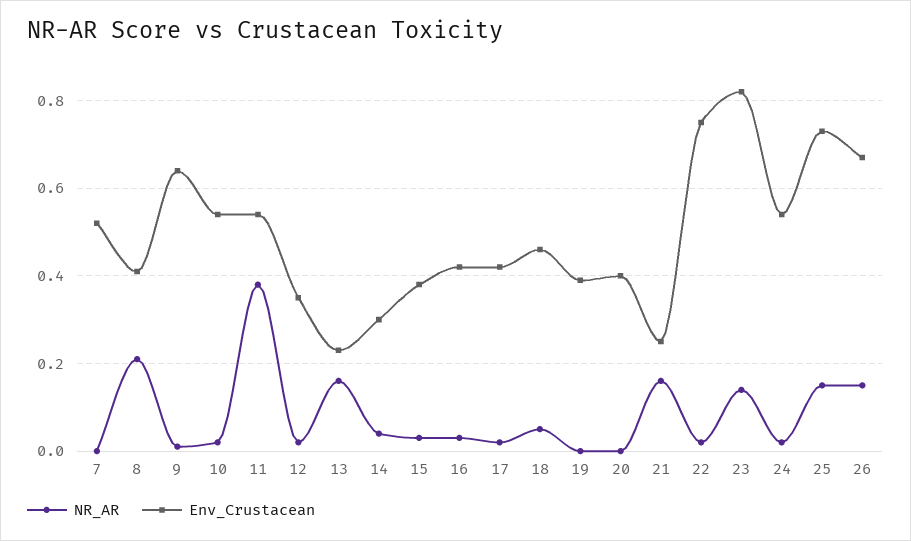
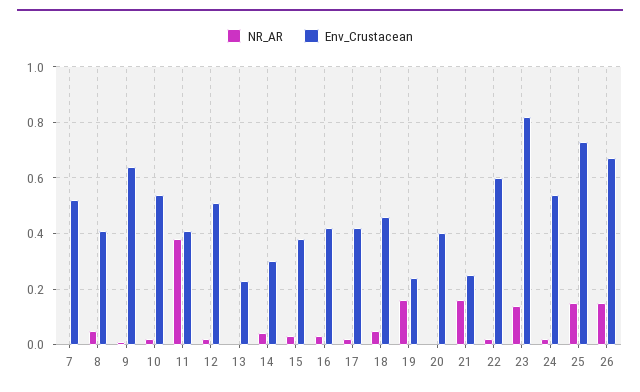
NR_AR, 8: 0.2 -> 0.05
Env_Crustacean, 11: 0.55 -> 0.4
Env_Crustacean, 12: 0.35 -> 0.5
NR_AR, 13: 0.15 -> 0
NR_AR, 19: 0 -> 0.15
Env_Crustacean, 19: 0.4 -> 0.25
Env_Crustacean, 22: 0.75 -> 0.6

